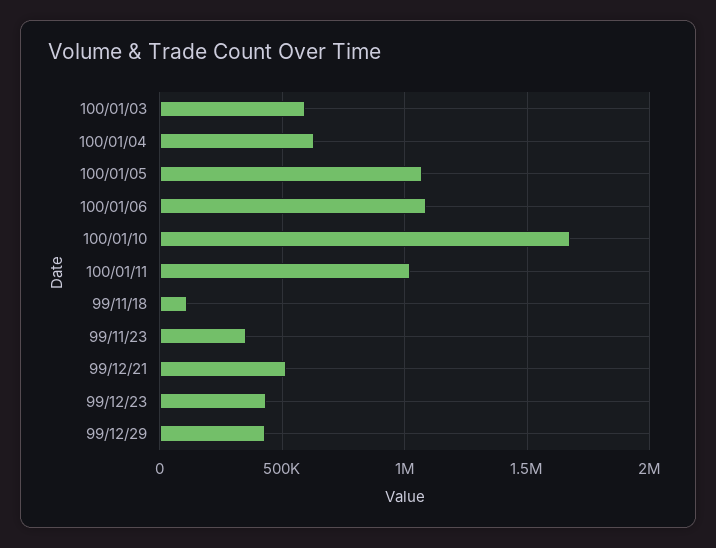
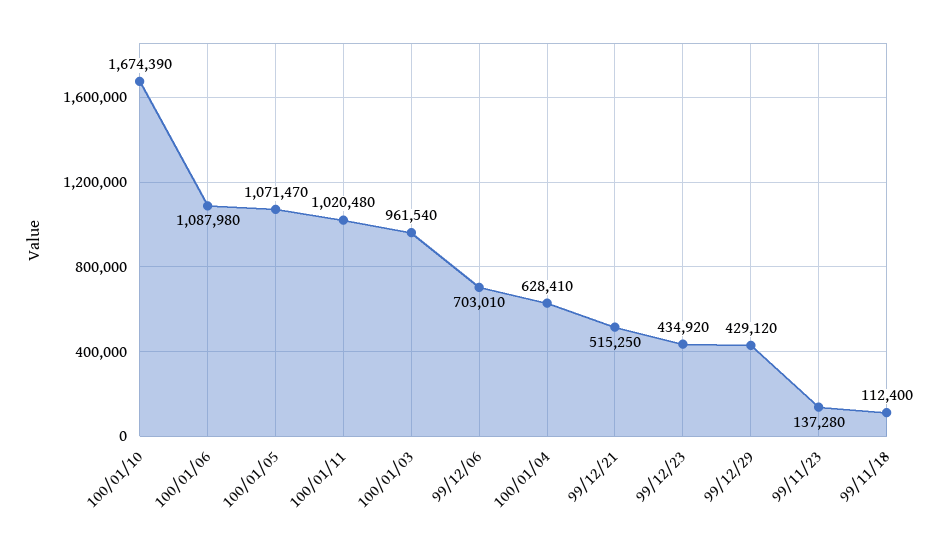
100/01/03: 600000 -> 961540
99/11/23: 350000 -> 137280
99/12/06: none -> 703010

